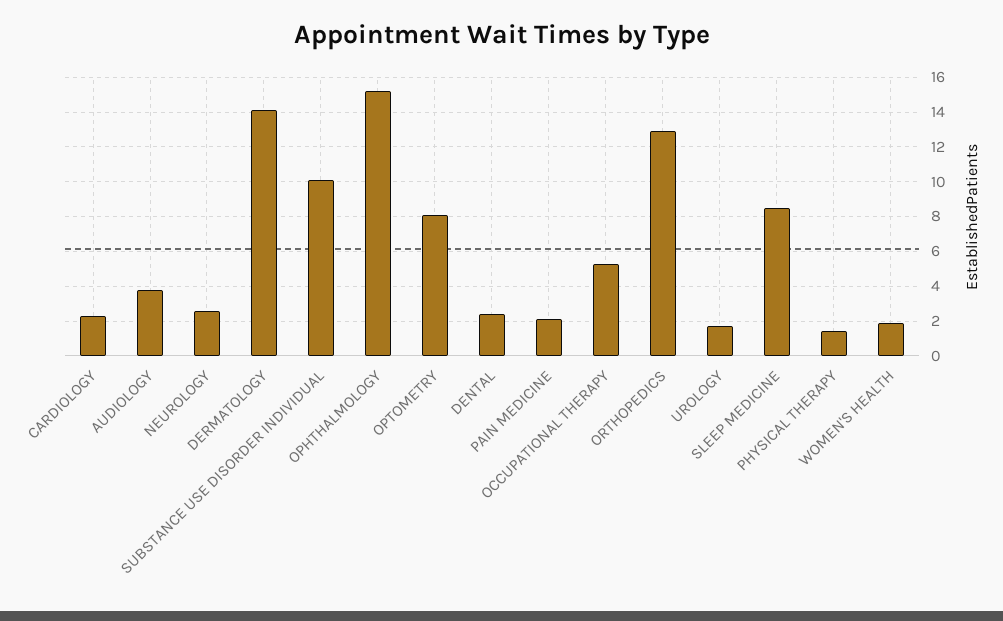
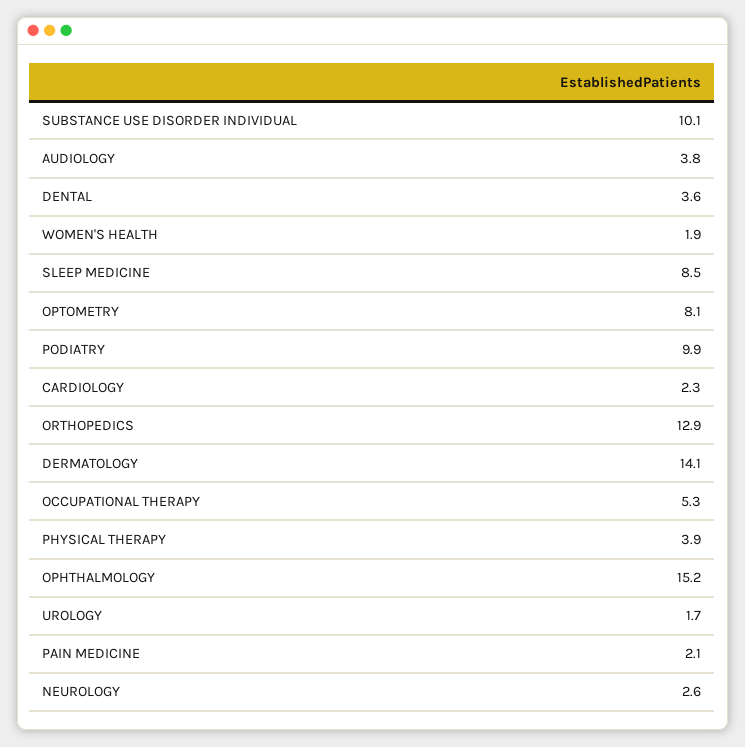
DENTAL: 2.5 -> 3.6
PHYSICAL THERAPY: 1.5 -> 3.9
PODIATRY: none -> 9.9

